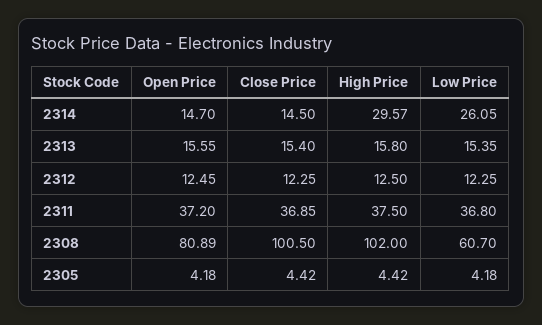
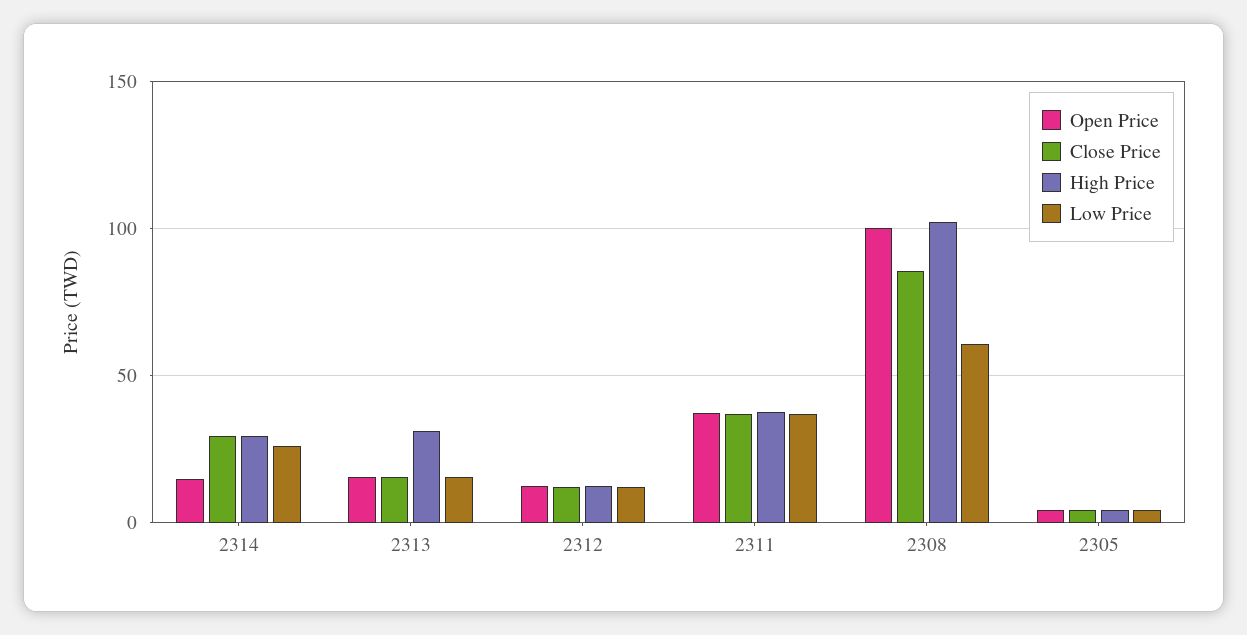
Close Price, 2314: 14.5 -> 30
High Price, 2313: 15.8 -> 30
Open Price, 2308: 80.89 -> 100
Close Price, 2308: 100.5 -> 85

